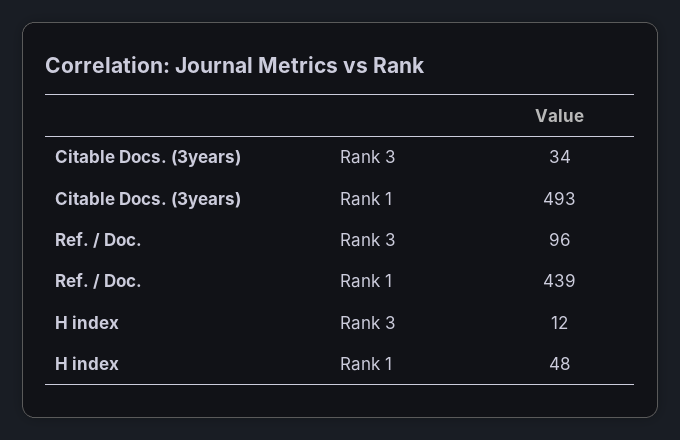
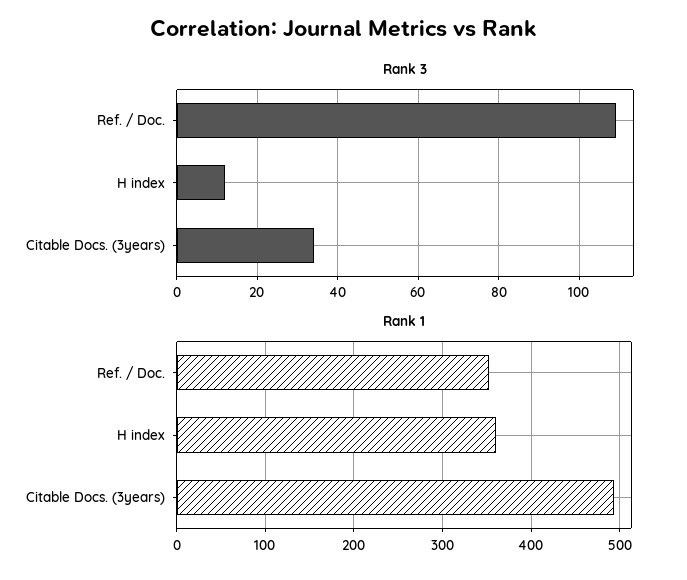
Rank 3, Ref. / Doc.: 96 -> 110
Rank 1, Ref. / Doc.: 439 -> 350
Rank 1, H index: 48 -> 360

